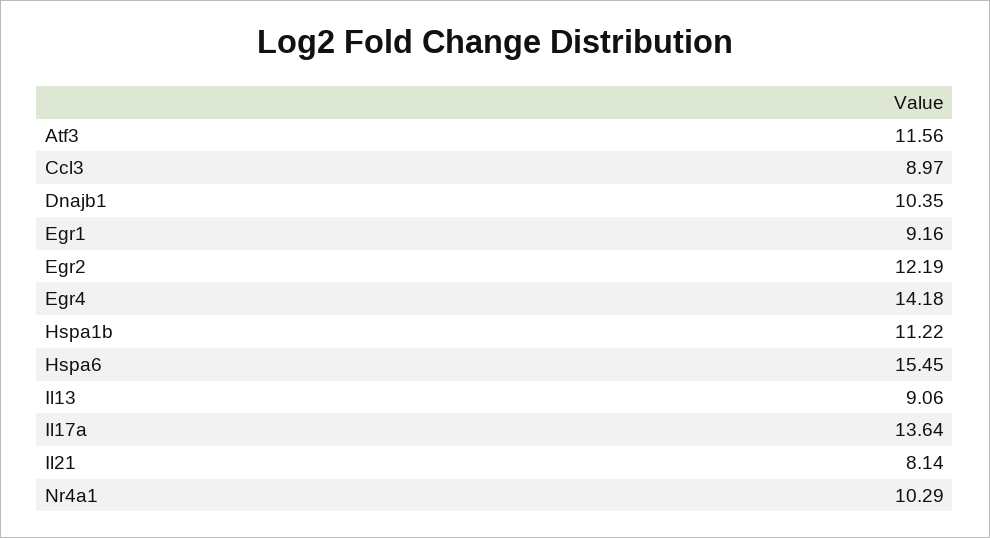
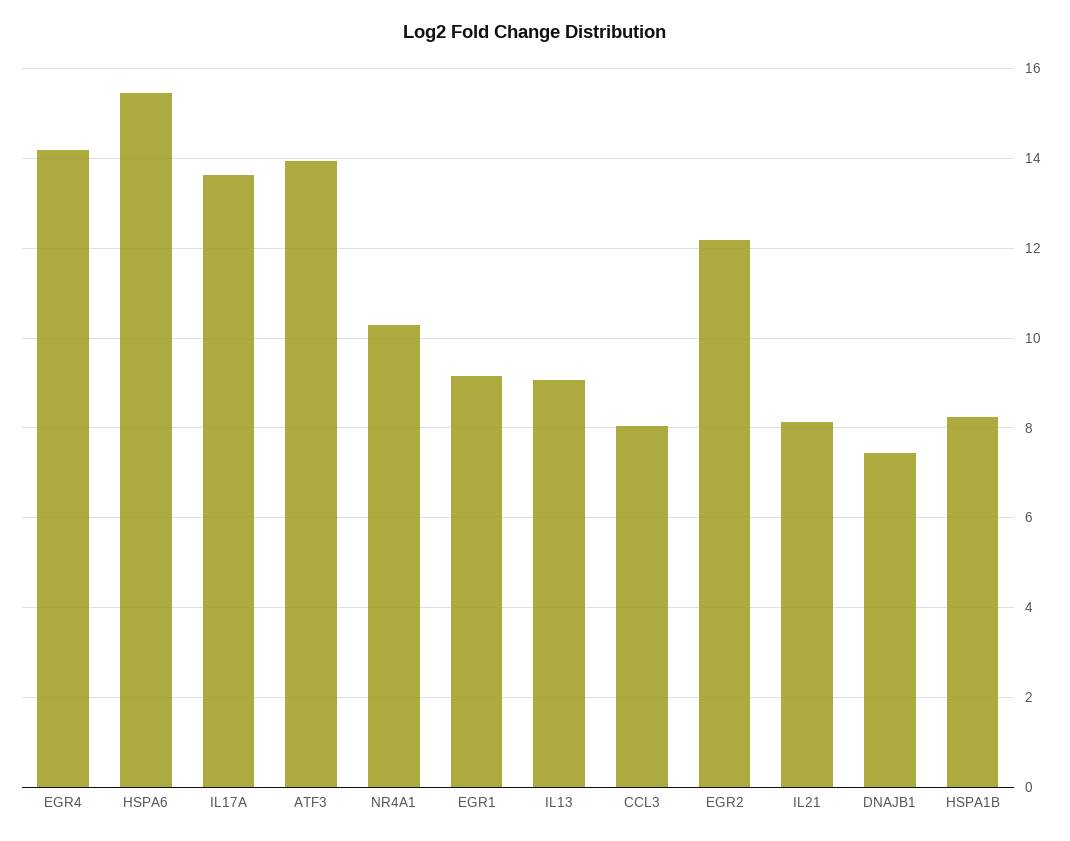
Atf3: 11.56 -> 14
Ccl3: 8.97 -> 8
Dnajb1: 10.35 -> 7.4
Hspa1b: 11.22 -> 8.2

